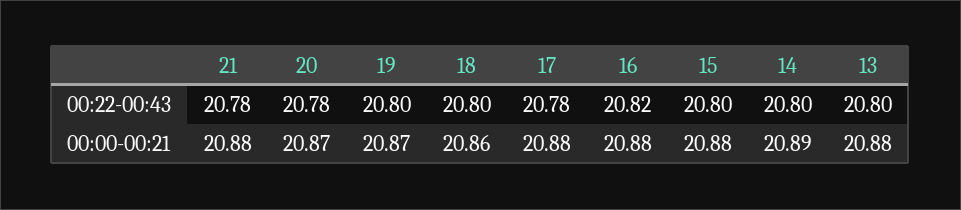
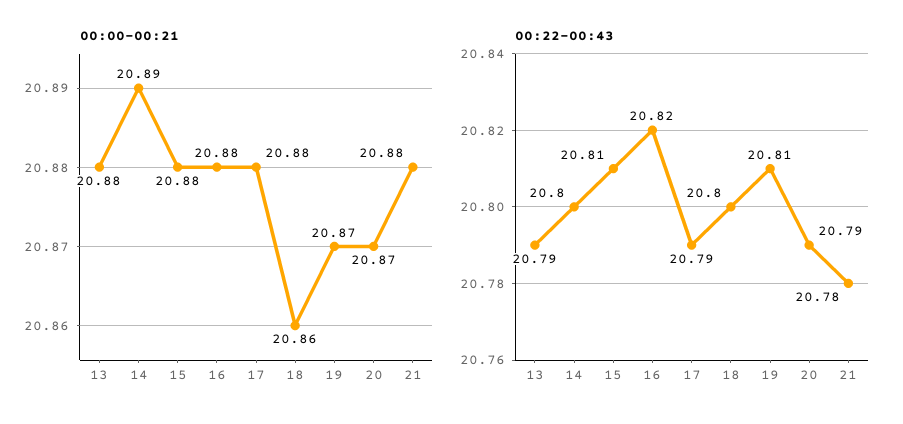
00:22-00:43, 20: 20.78 -> 20.79
00:22-00:43, 19: 20.8 -> 20.81
00:22-00:43, 17: 20.78 -> 20.79
00:22-00:43, 15: 20.8 -> 20.81
00:22-00:43, 13: 20.8 -> 20.79

